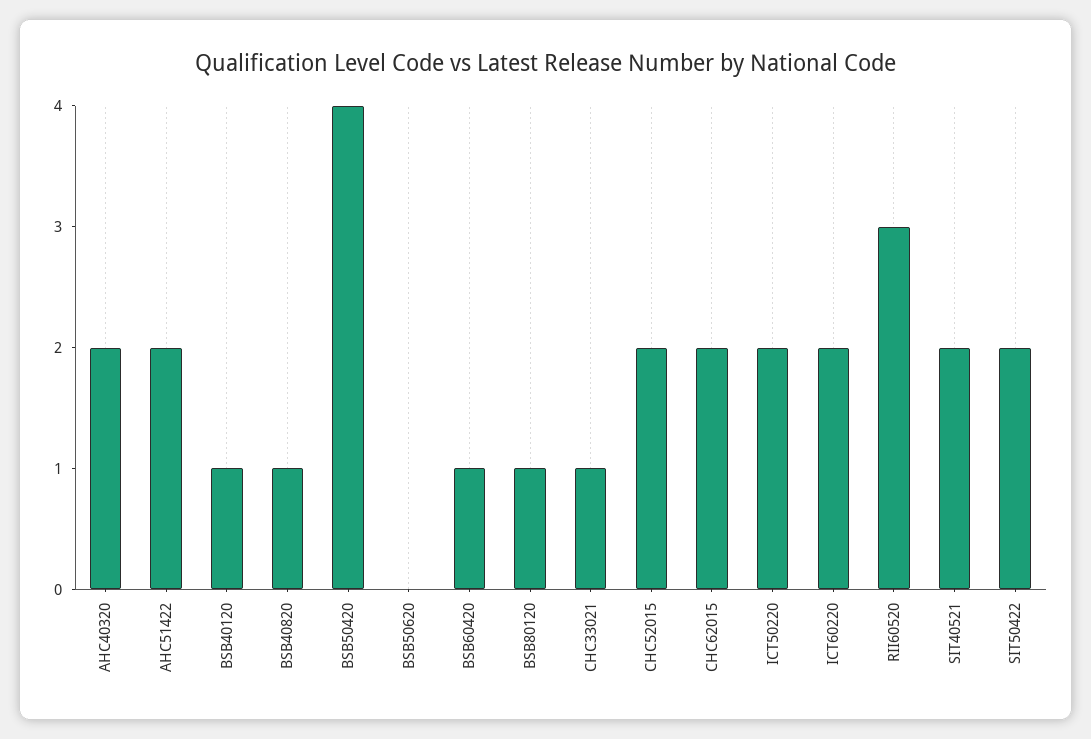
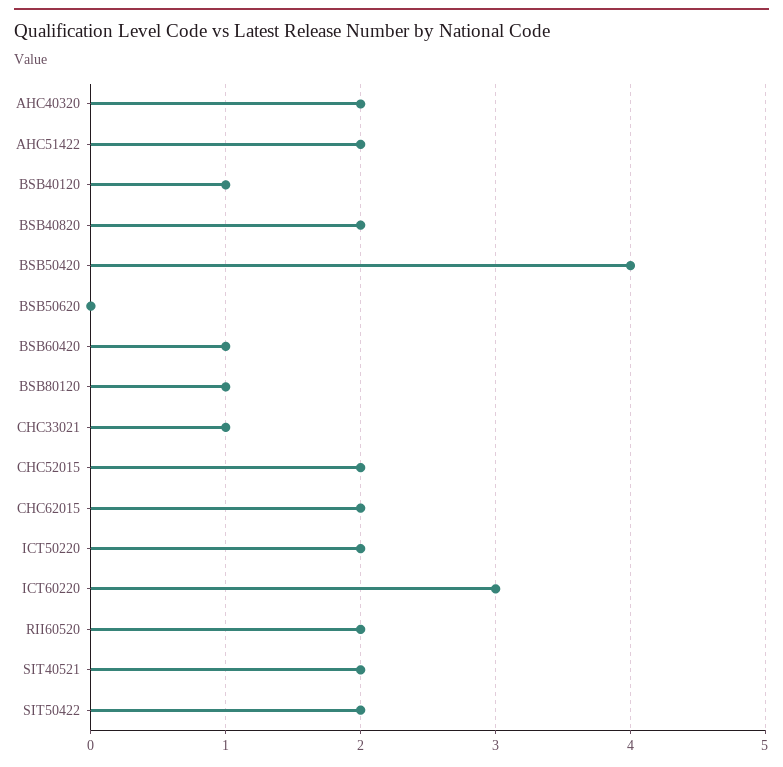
BSB40820: 1 -> 2
ICT60220: 2 -> 3
RII60520: 3 -> 2

